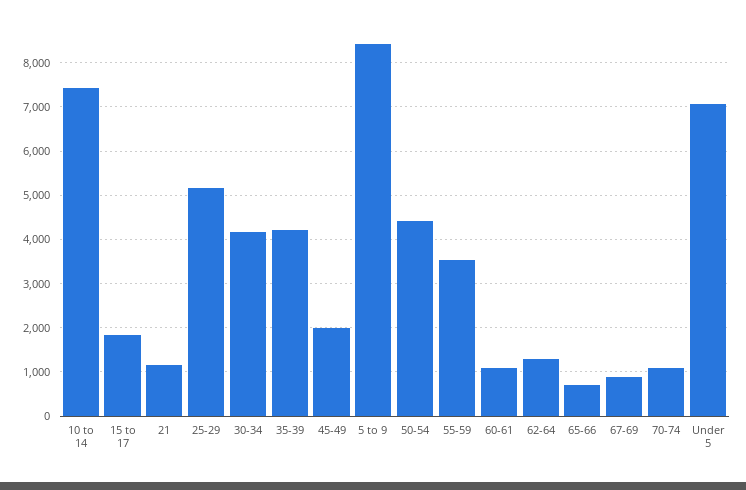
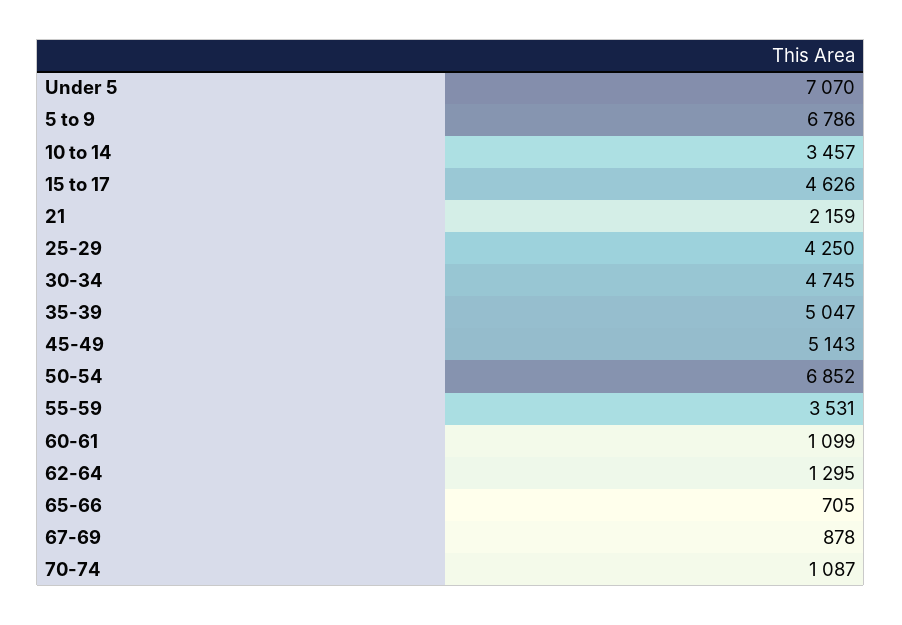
10 to 14: 7400 -> 3457
15 to 17: 1800 -> 4626
21: 1200 -> 2159
25-29: 5200 -> 4250
30-34: 4200 -> 4745
35-39: 4200 -> 5047
45-49: 2000 -> 5143
5 to 9: 8400 -> 6786
50-54: 4400 -> 6852

